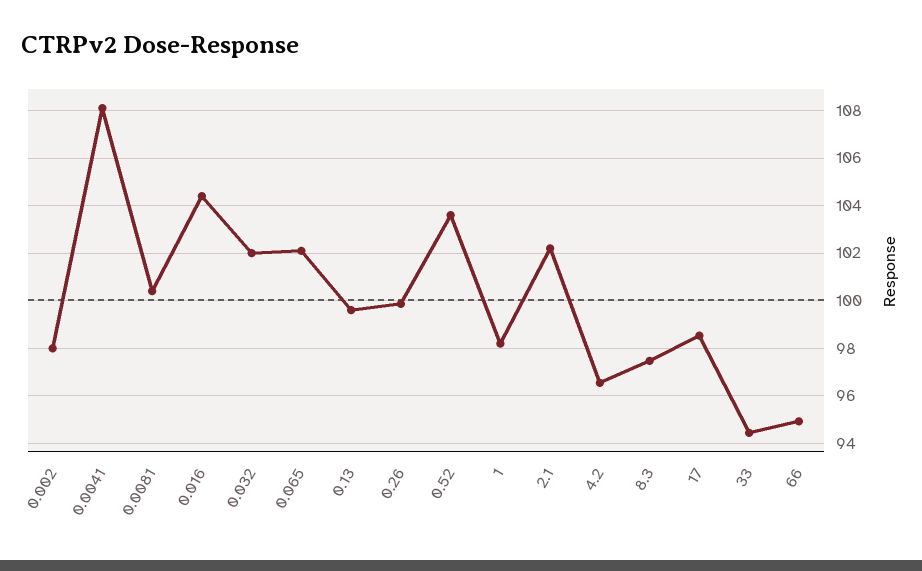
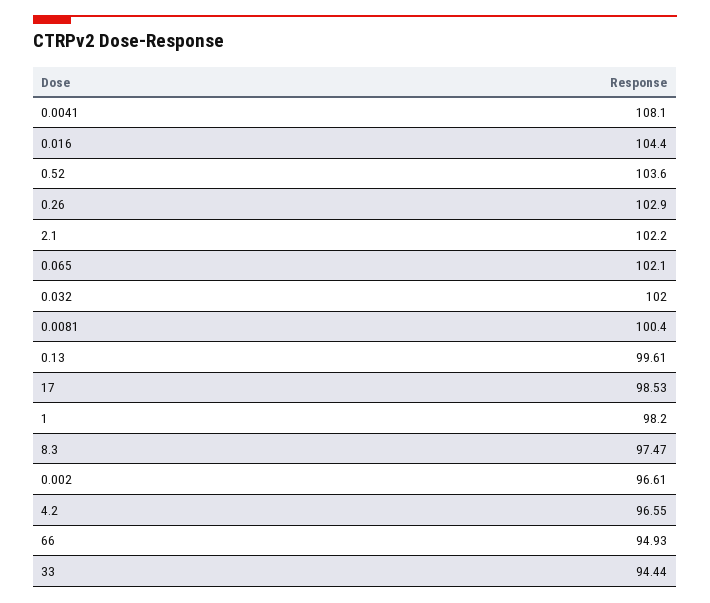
0.002: 98 -> 96.61
0.26: 100 -> 102.9

